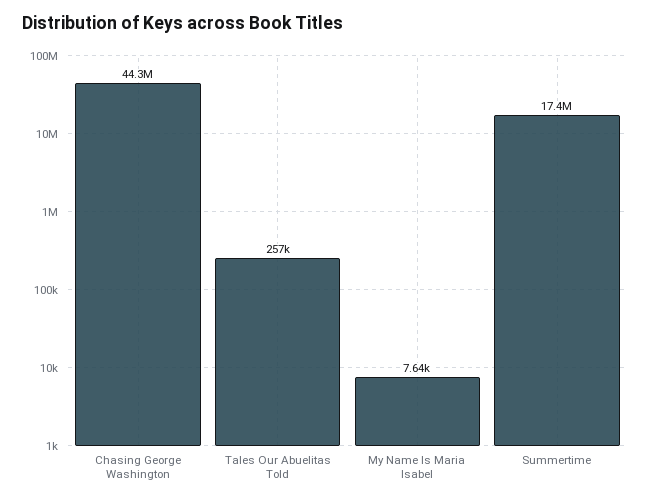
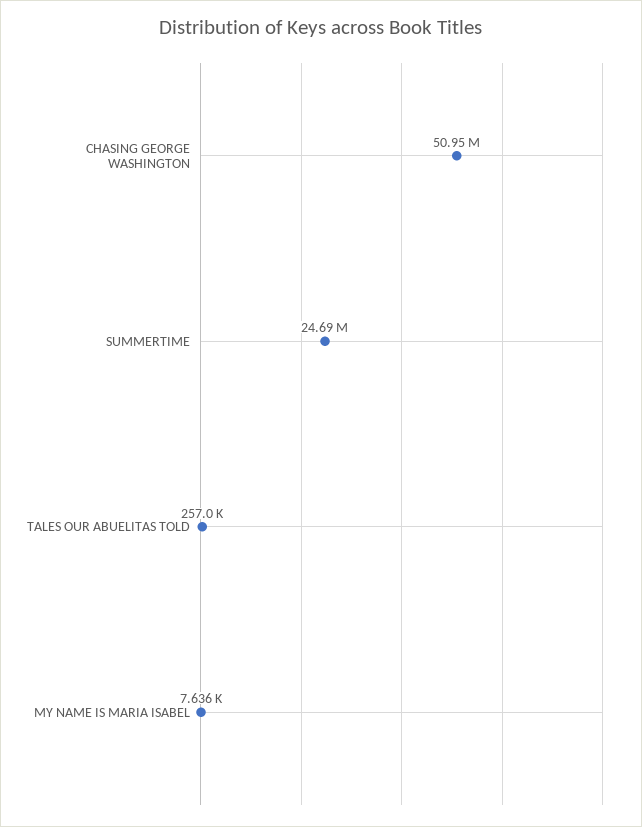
Chasing George Washington: 44300000 -> 50950000
Summertime: 17400000 -> 24690000

